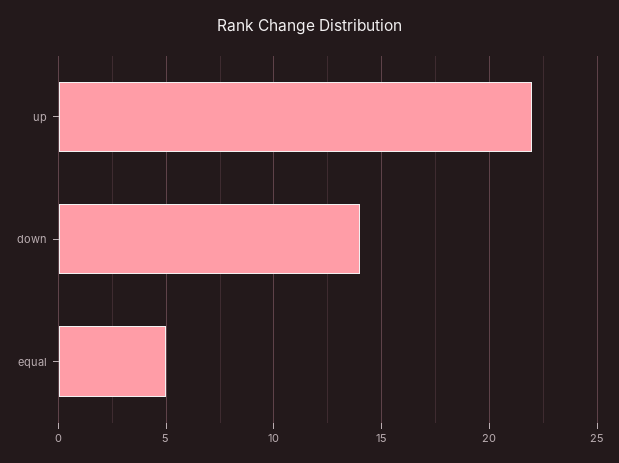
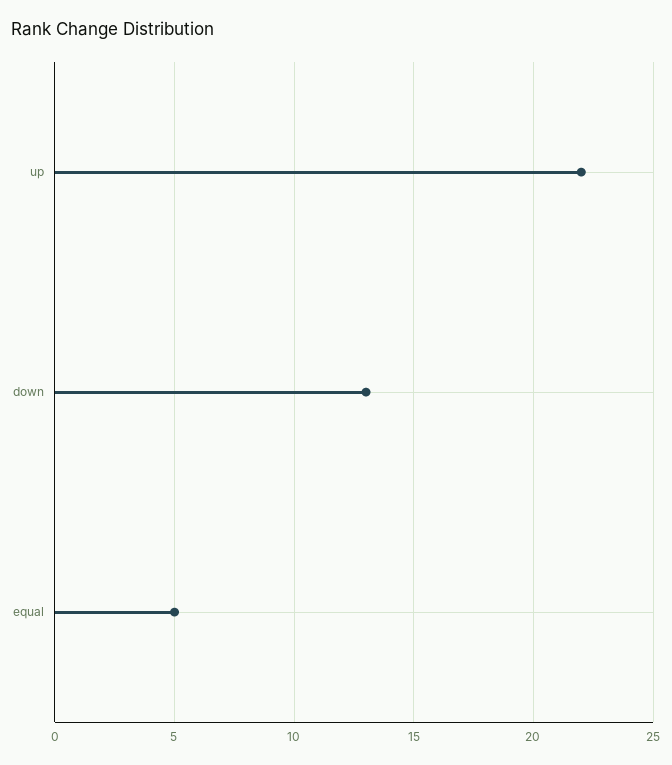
down: 14 -> 13

